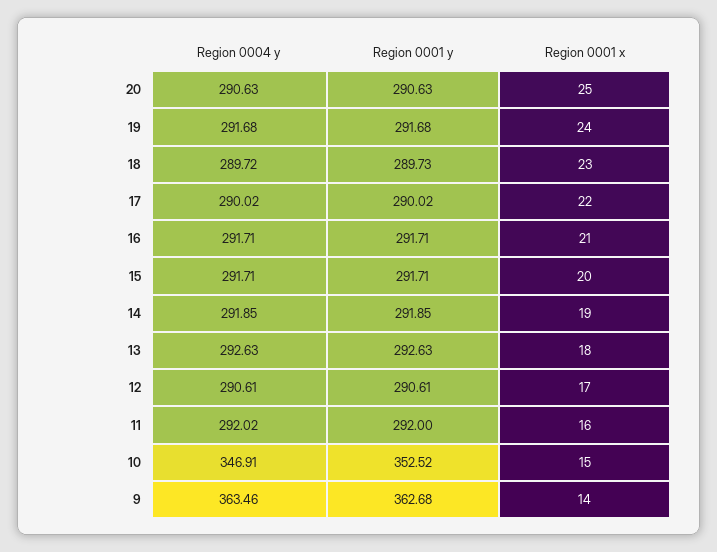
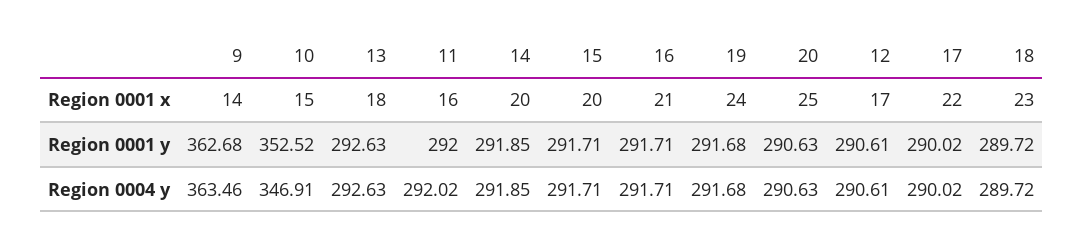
Region 0001 y, 18: 289.73 -> 289.72
Region 0001 x, 14: 19 -> 20

